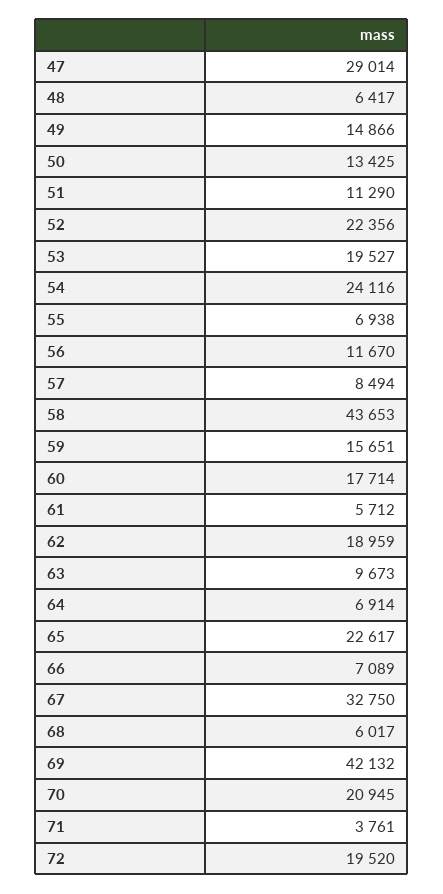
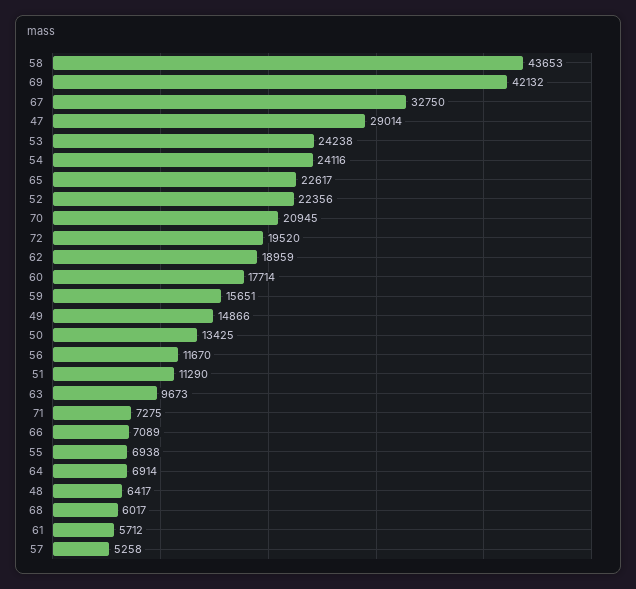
53: 19527 -> 24238
57: 8494 -> 5258
71: 3761 -> 7275

